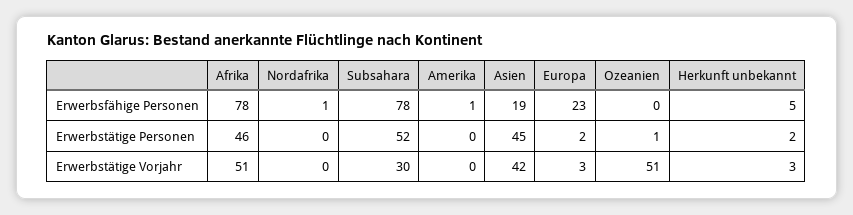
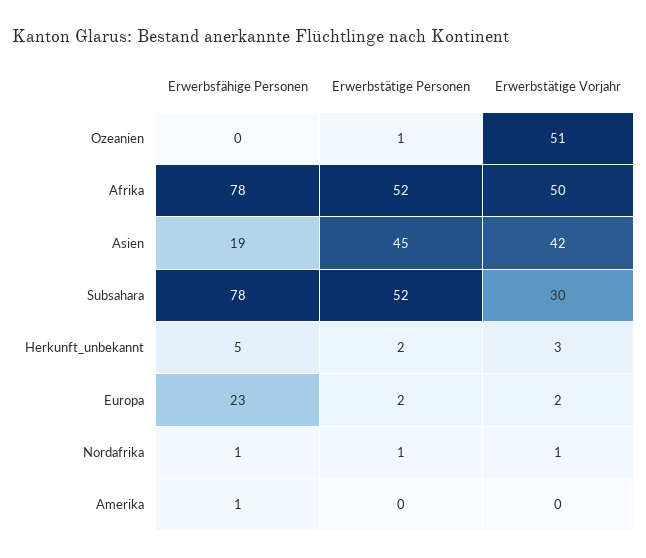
Afrika, Erwerbstätige Personen: 46 -> 52
Nordafrika, Erwerbstätige Personen: 0 -> 1
Afrika, Erwerbstätige Vorjahr: 51 -> 50
Nordafrika, Erwerbstätige Vorjahr: 0 -> 1
Europa, Erwerbstätige Vorjahr: 3 -> 2

